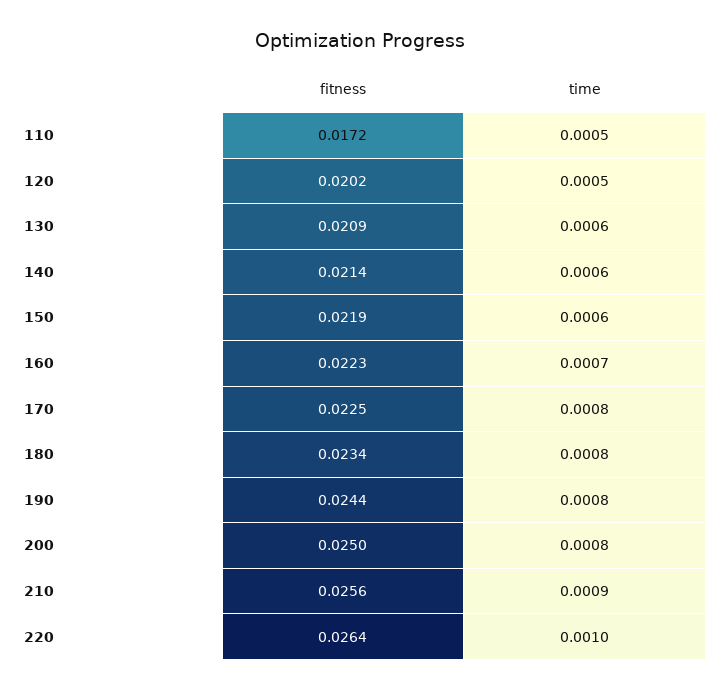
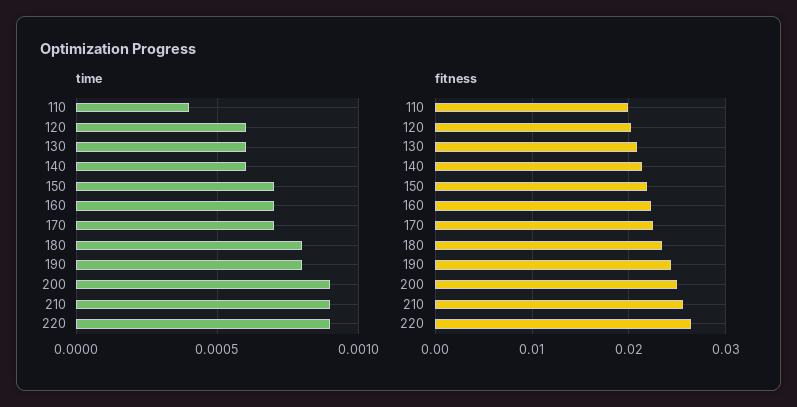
fitness, 110: 0.0172 -> 0.02
time, 110: 0.0005 -> 0.0004
time, 120: 0.0005 -> 0.0006
time, 150: 0.0006 -> 0.0007
time, 170: 0.0008 -> 0.0007
time, 200: 0.0008 -> 0.0009
time, 220: 0.001 -> 0.0009

